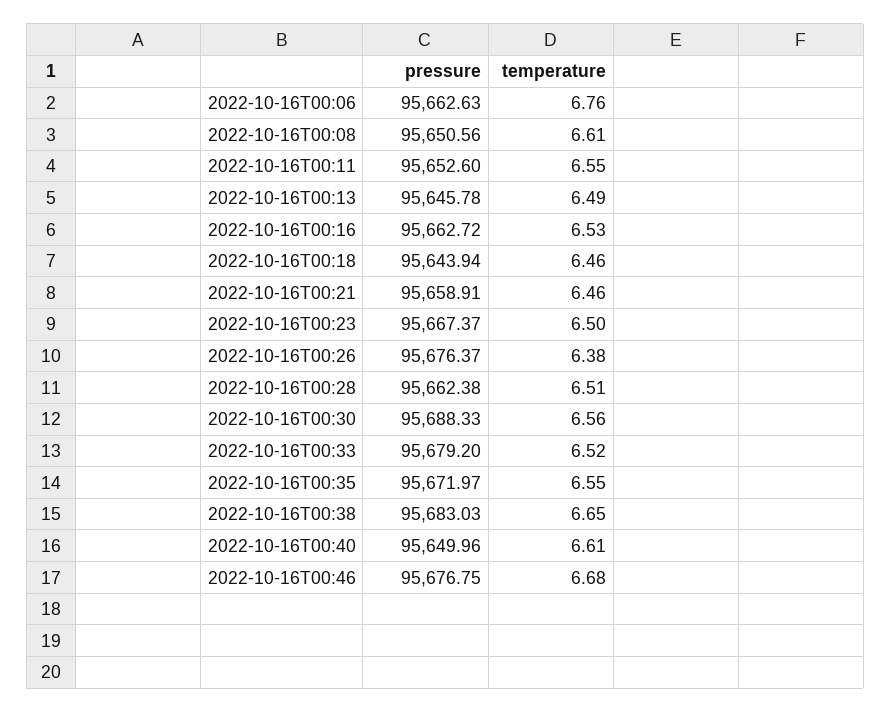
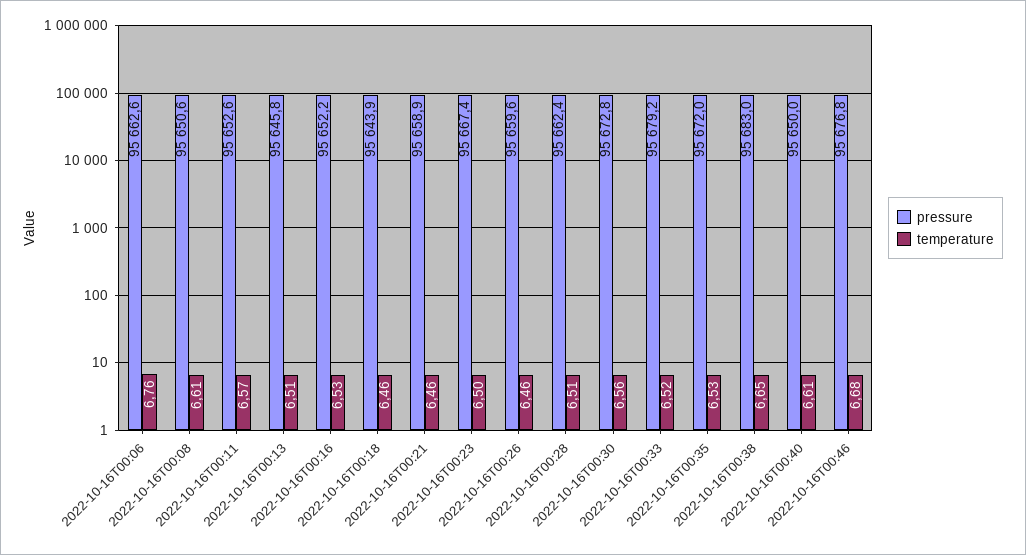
temperature, 2022-10-16T00:11: 6.55 -> 6.57
temperature, 2022-10-16T00:13: 6.49 -> 6.51
pressure, 2022-10-16T00:16: 95662.72 -> 95652.2
pressure, 2022-10-16T00:26: 95676.37 -> 95659.6
temperature, 2022-10-16T00:26: 6.38 -> 6.46
pressure, 2022-10-16T00:30: 95688.33 -> 95672.8
temperature, 2022-10-16T00:35: 6.55 -> 6.53

